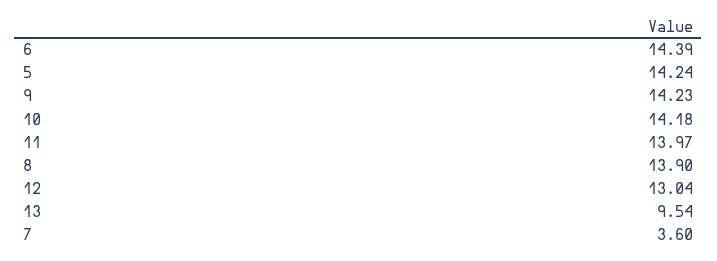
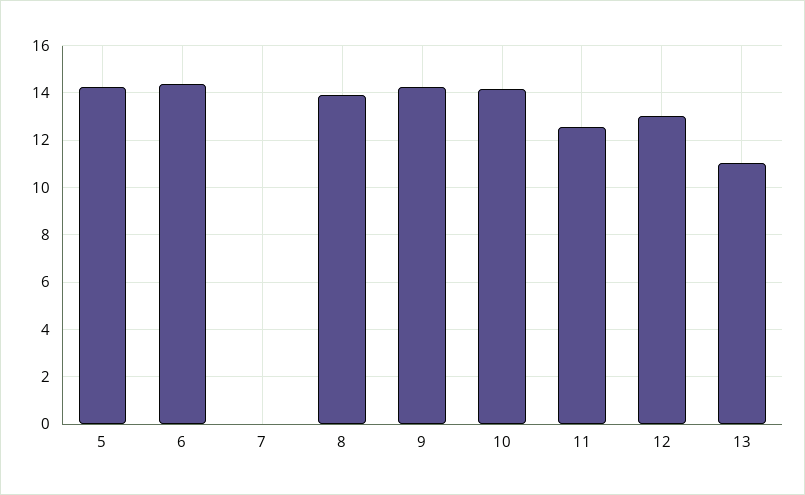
11: 13.97 -> 12.5
13: 9.54 -> 11
7: 3.6 -> 0

